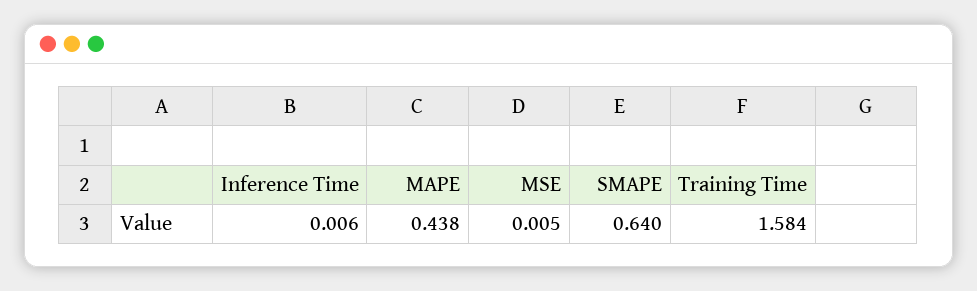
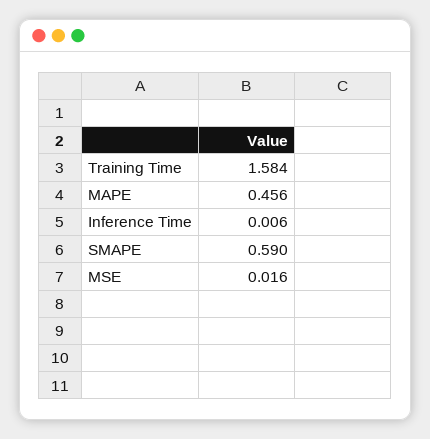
MAPE: 0.438 -> 0.456
MSE: 0.005 -> 0.016
SMAPE: 0.64 -> 0.59

